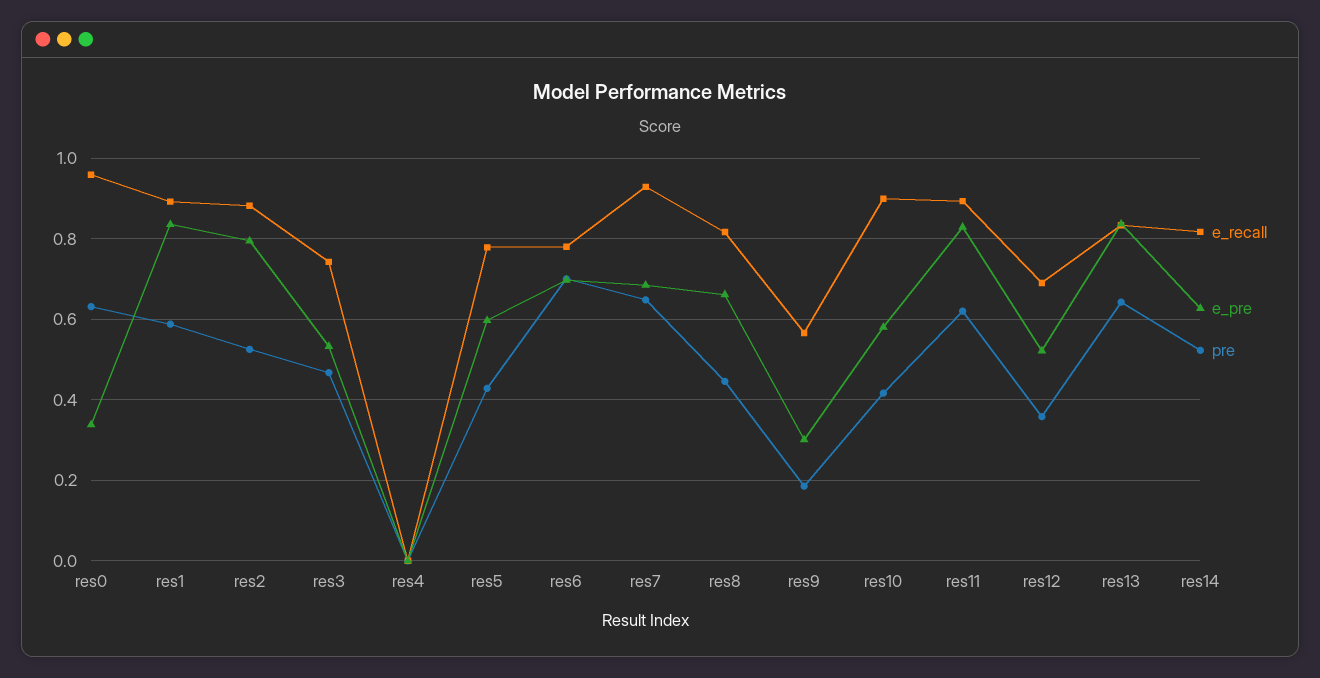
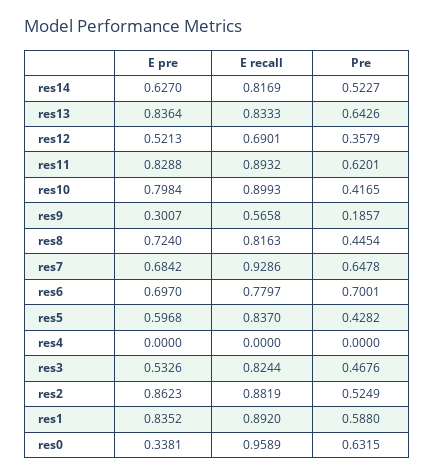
e_pre, res2: 0.8 -> 0.8623
e_recall, res3: 0.74 -> 0.8244
e_recall, res5: 0.78 -> 0.837
e_pre, res8: 0.66 -> 0.724
e_pre, res10: 0.58 -> 0.7984

